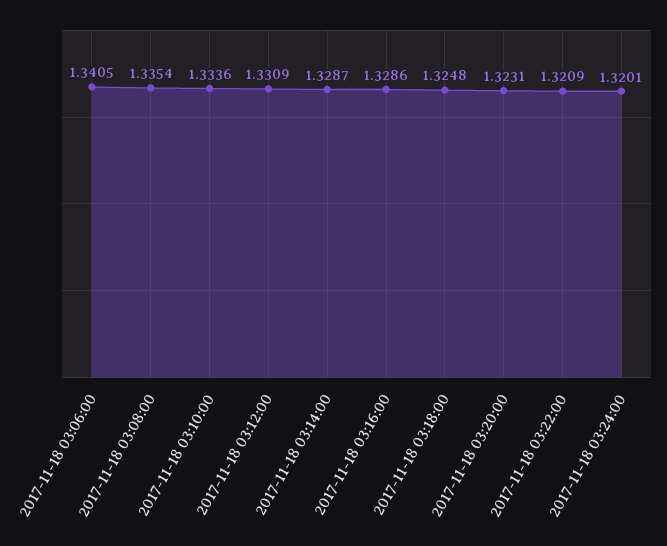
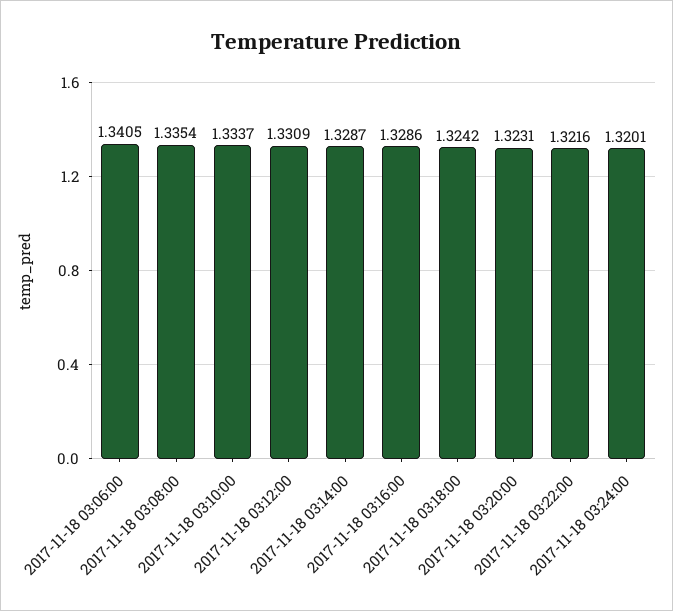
2017-11-18 03:10:00: 1.3336 -> 1.3337
2017-11-18 03:18:00: 1.3248 -> 1.3242
2017-11-18 03:22:00: 1.3209 -> 1.3216

